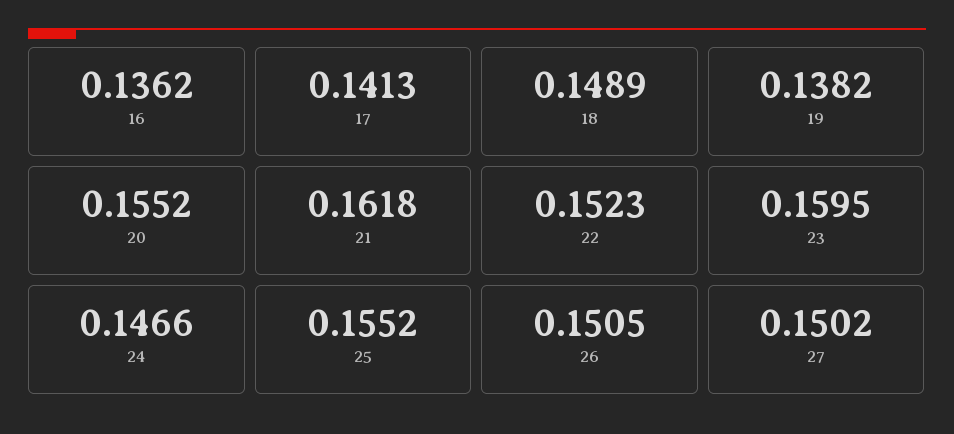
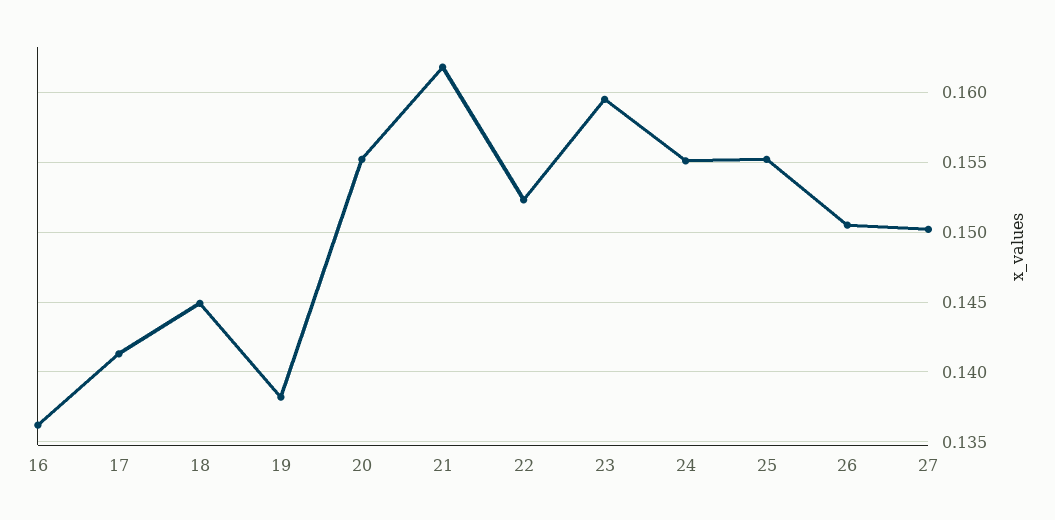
18: 0.1489 -> 0.145
24: 0.1466 -> 0.155

